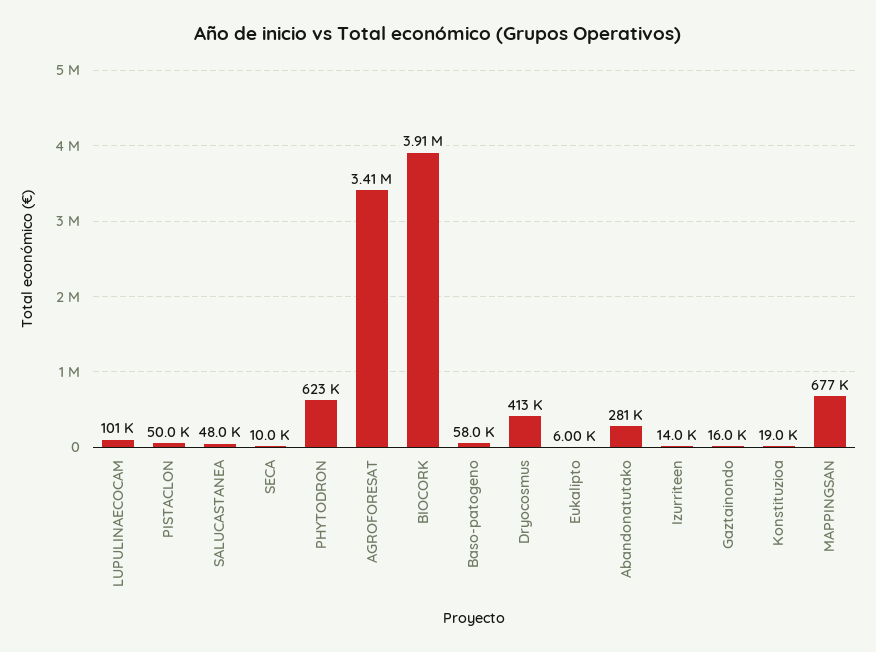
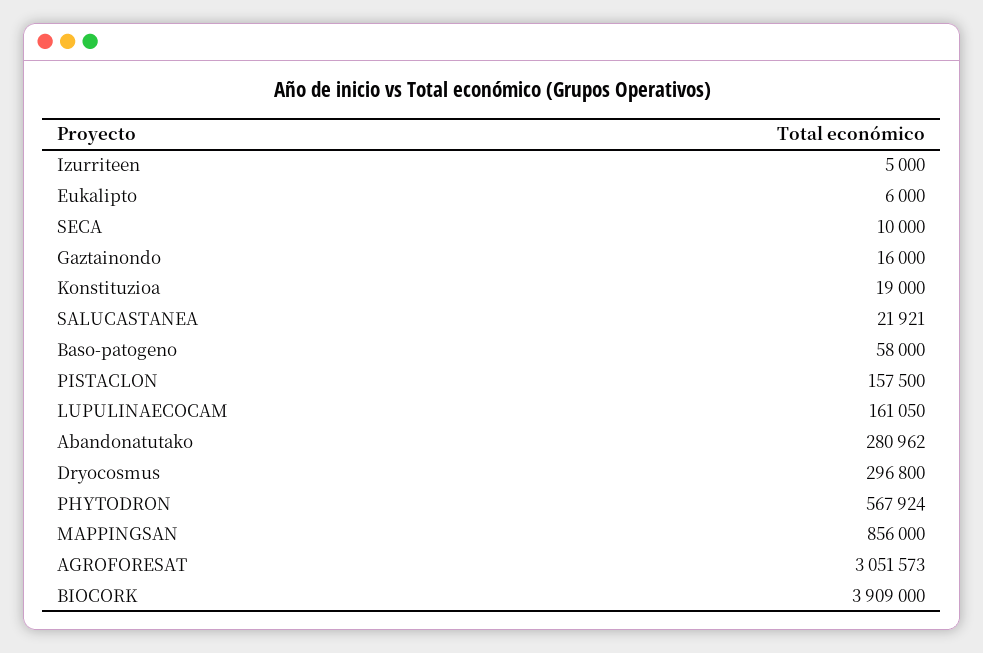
LUPULINAECOCAM: 101000 -> 161050
PISTACLON: 50000 -> 157500
SALUCASTANEA: 48000 -> 21921
PHYTODRON: 623000 -> 567924
AGROFORESAT: 3410000 -> 3051573
Dryocosmus: 413000 -> 296800
Izurriteen: 14000 -> 5000
MAPPINGSAN: 677000 -> 856000

